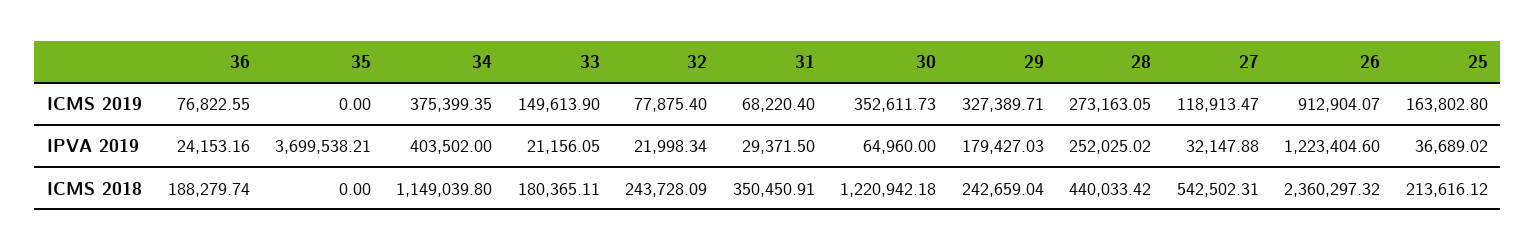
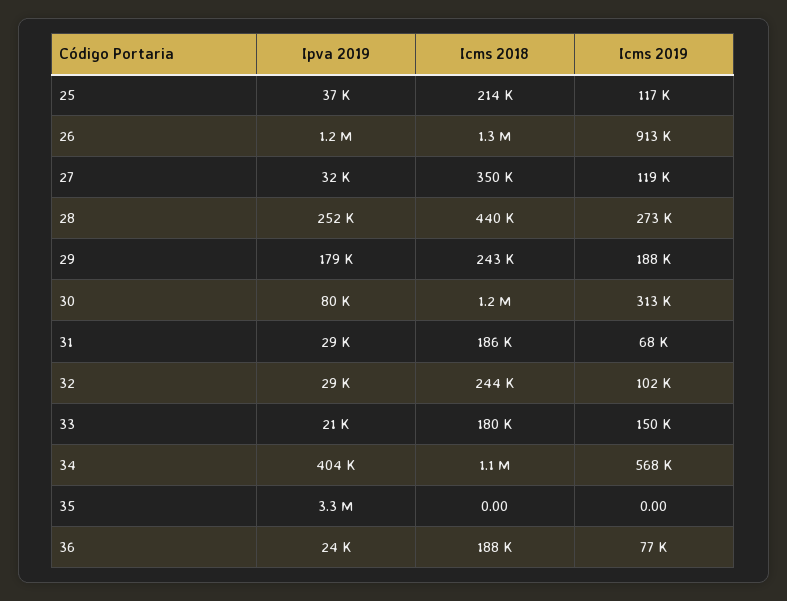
34, ICMS 2019: 375399.35 -> 568000
32, ICMS 2019: 77875.4 -> 102000
30, ICMS 2019: 352611.73 -> 313000
29, ICMS 2019: 327389.71 -> 188000
25, ICMS 2019: 163802.8 -> 117000
35, IPVA 2019: 3699538.21 -> 3300000
32, IPVA 2019: 21998.34 -> 29000
30, IPVA 2019: 64960 -> 80000
31, ICMS 2018: 350450.91 -> 186000
27, ICMS 2018: 542502.31 -> 350000
26, ICMS 2018: 2360297.32 -> 1300000

